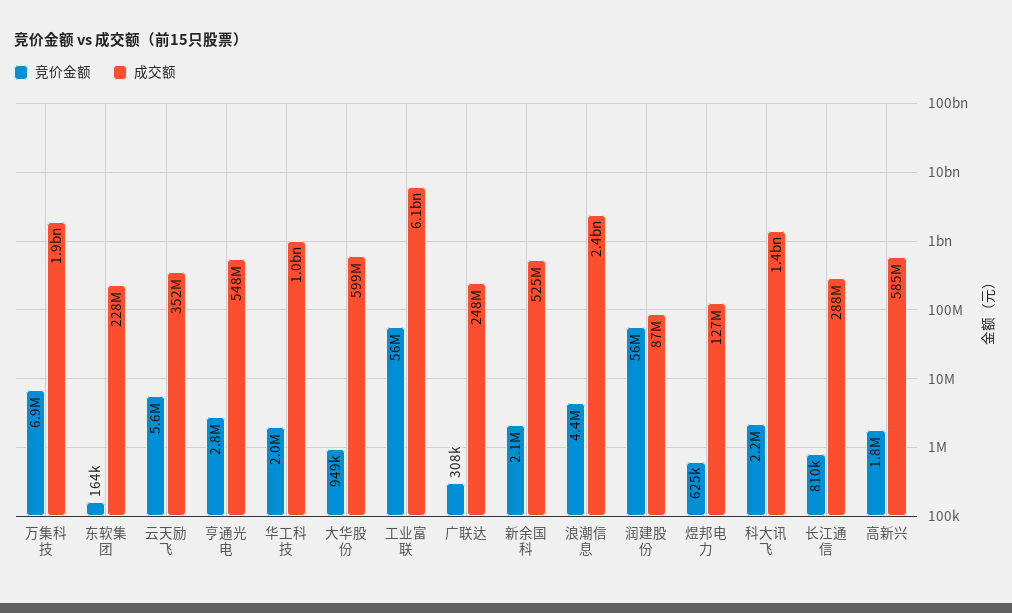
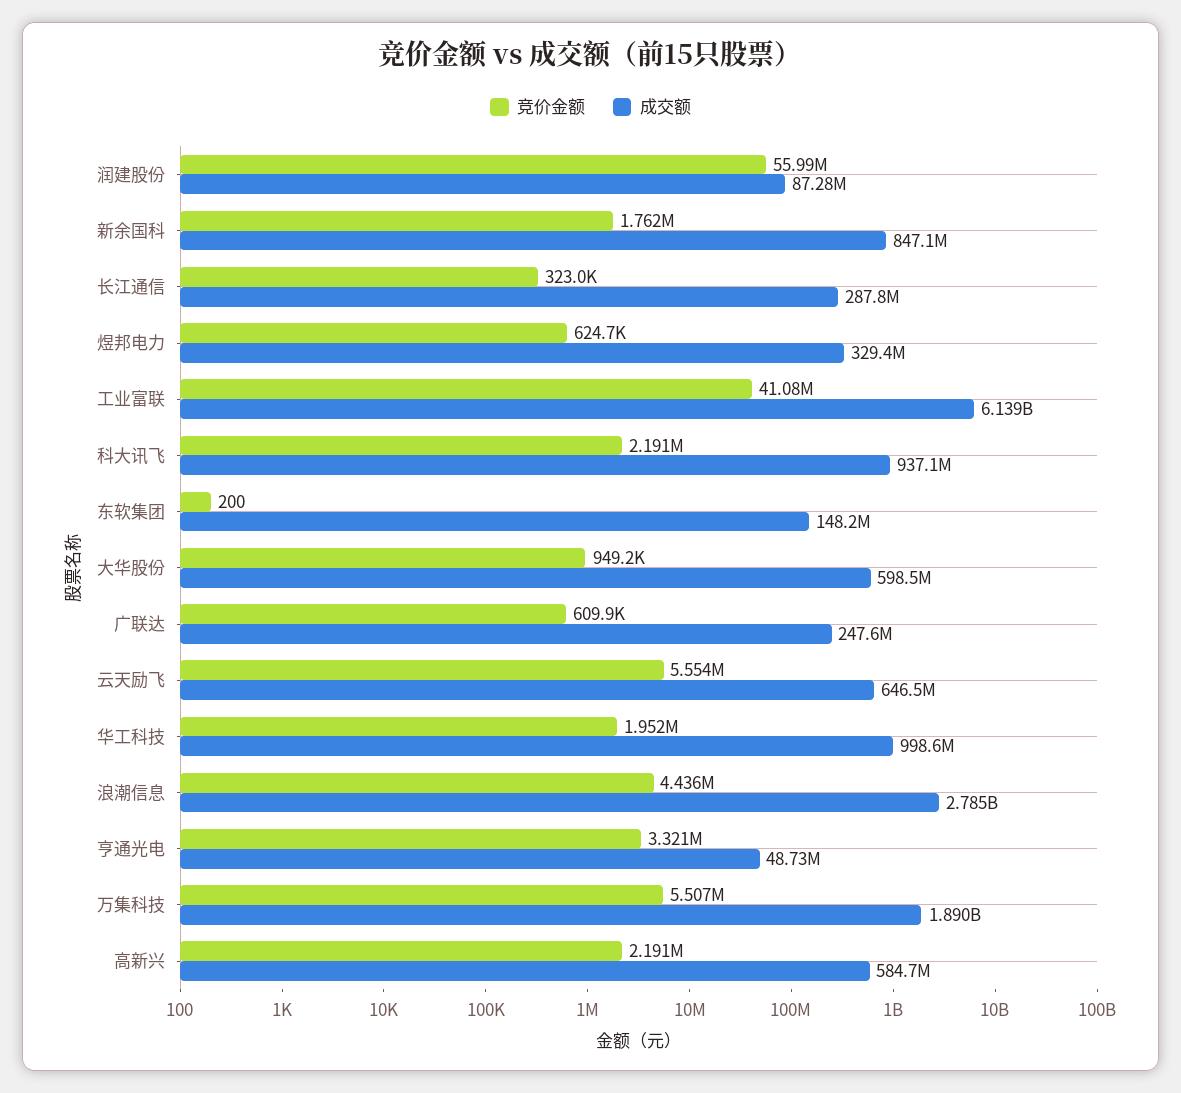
竞价金额, 万集科技: 6900000 -> 5507000
竞价金额, 东软集团: 164000 -> 200
成交额, 东软集团: 228000000 -> 148200000
成交额, 云天励飞: 352000000 -> 646500000
竞价金额, 亨通光电: 2800000 -> 3321000
成交额, 亨通光电: 548000000 -> 48730000
竞价金额, 工业富联: 56000000 -> 41080000
竞价金额, 广联达: 308000 -> 609900
竞价金额, 新余国科: 2100000 -> 1762000
成交额, 新余国科: 525000000 -> 847100000
成交额, 浪潮信息: 2400000000 -> 2785000000
成交额, 煜邦电力: 127000000 -> 329400000
成交额, 科大讯飞: 1400000000 -> 937100000
竞价金额, 长江通信: 810000 -> 323000
竞价金额, 高新兴: 1800000 -> 2191000

